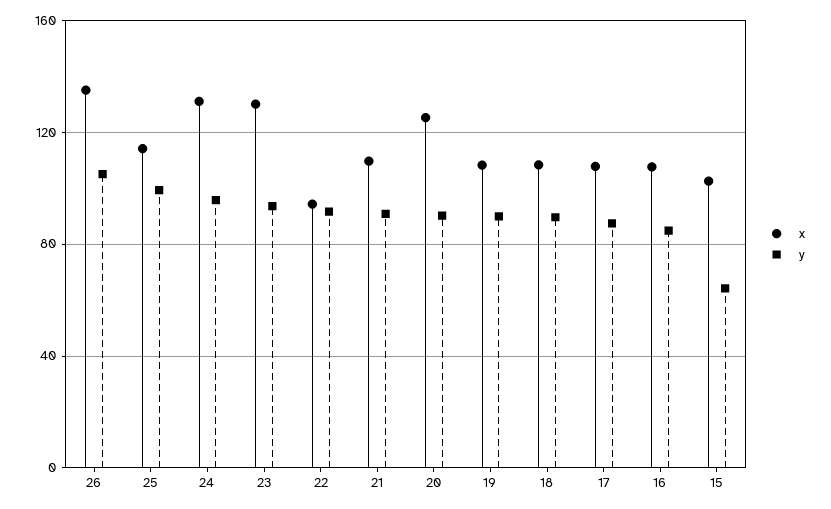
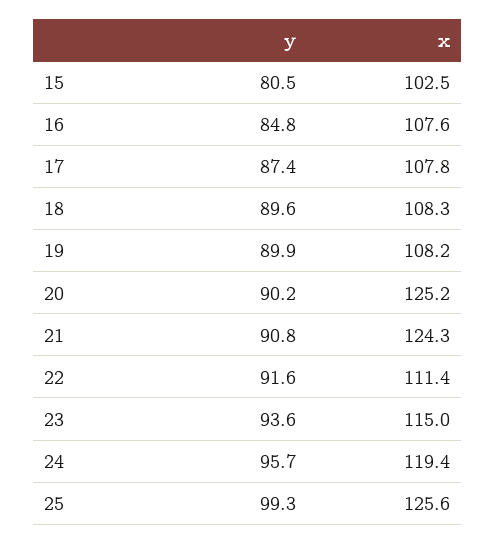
x, 26: 135 -> none
y, 26: 105 -> none
x, 25: 115 -> 125.6
x, 24: 130 -> 119.4
x, 23: 130 -> 115
x, 22: 95 -> 111.4
x, 21: 110 -> 124.3
y, 15: 65 -> 80.5

